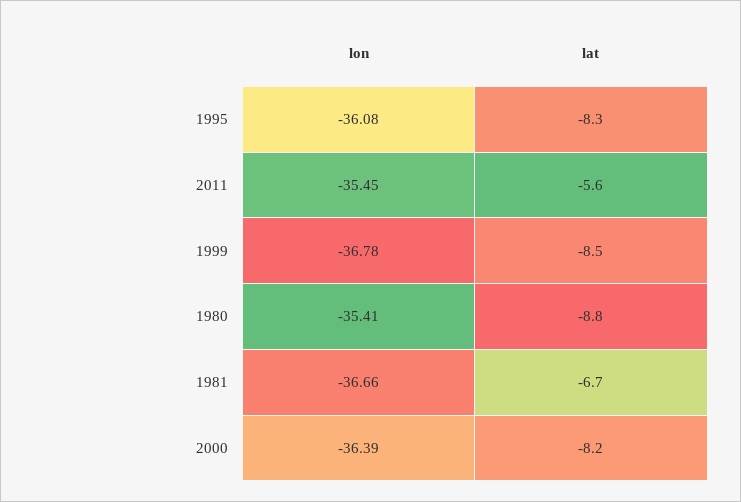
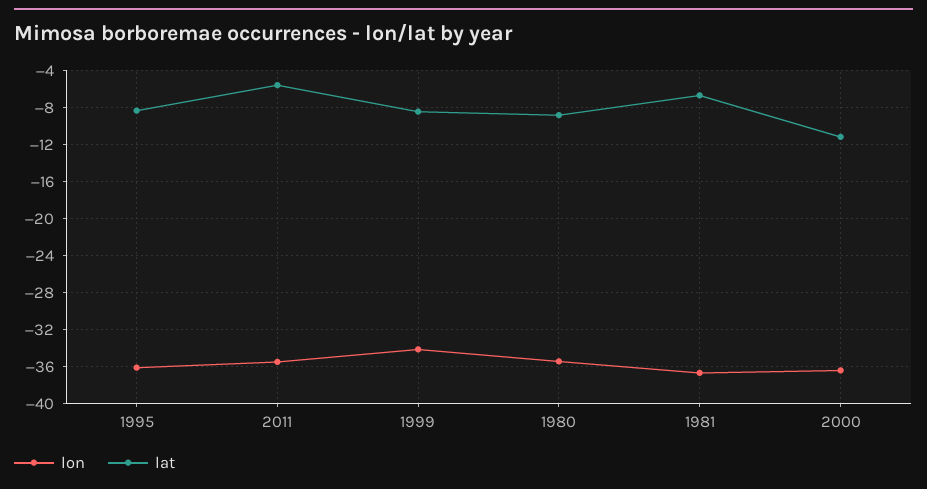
lon, 1999: -36.78 -> -34
lat, 2000: -8.2 -> -11

